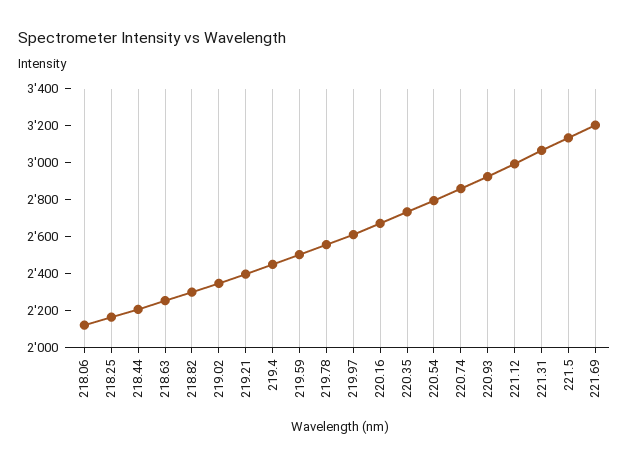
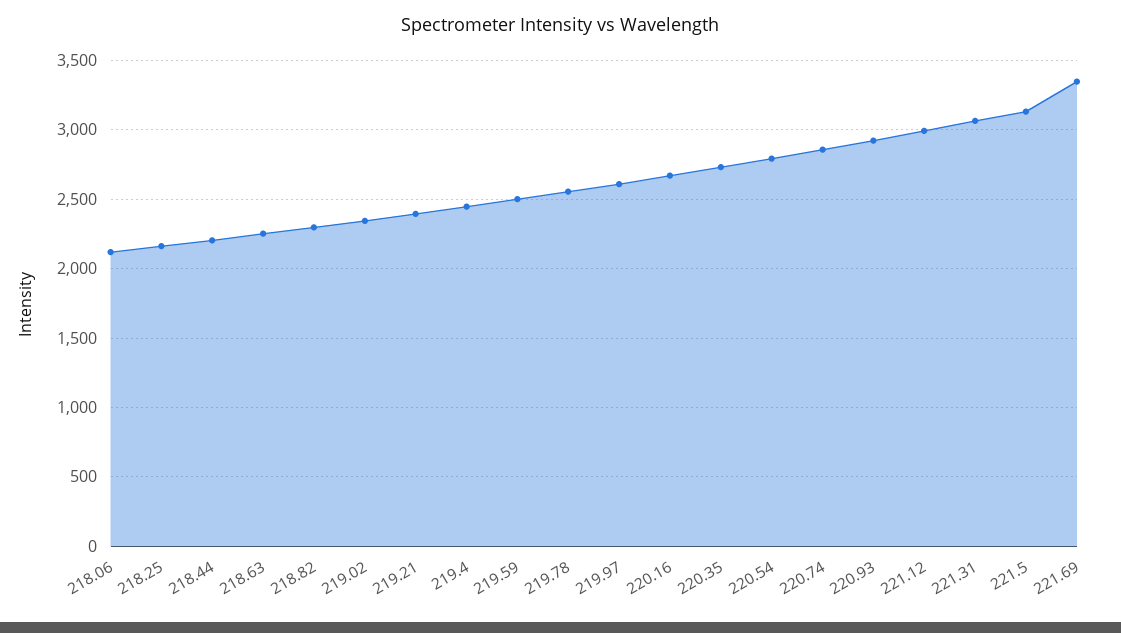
221.69: 3200 -> 3350

